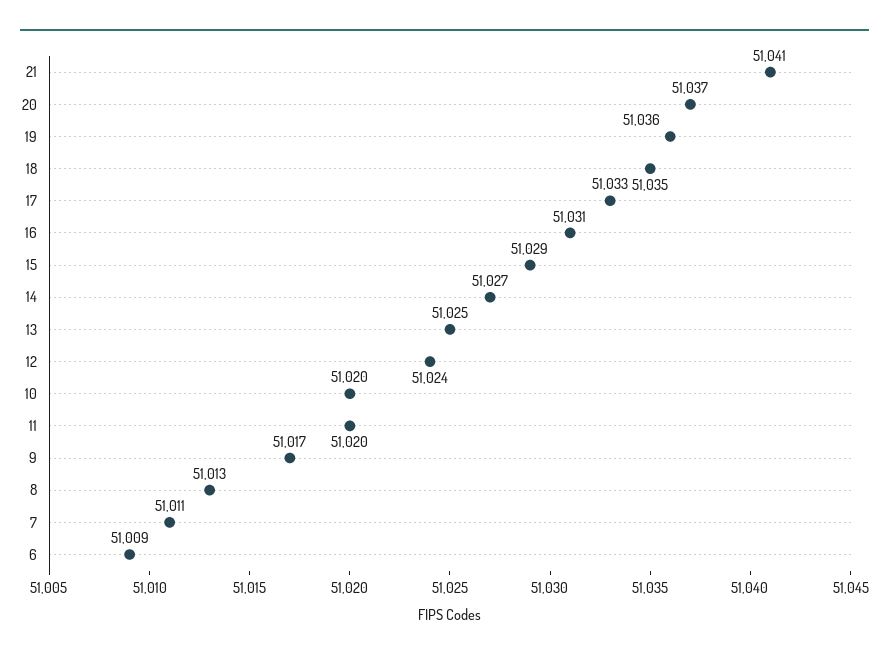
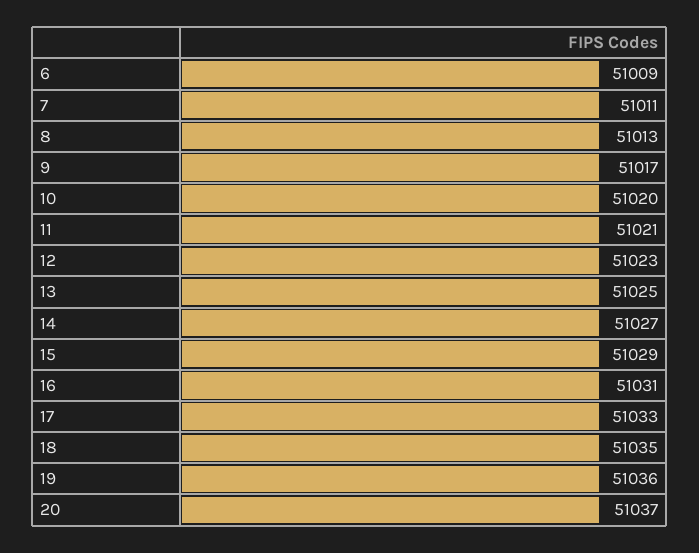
21: 51041 -> none
12: 51024 -> 51023
11: 51020 -> 51021

